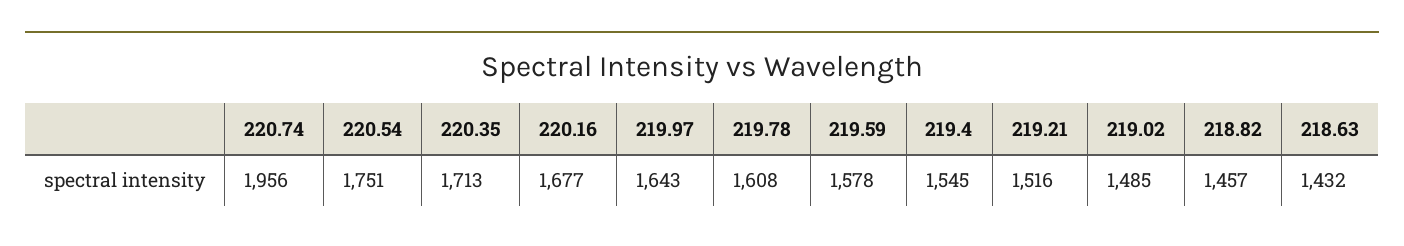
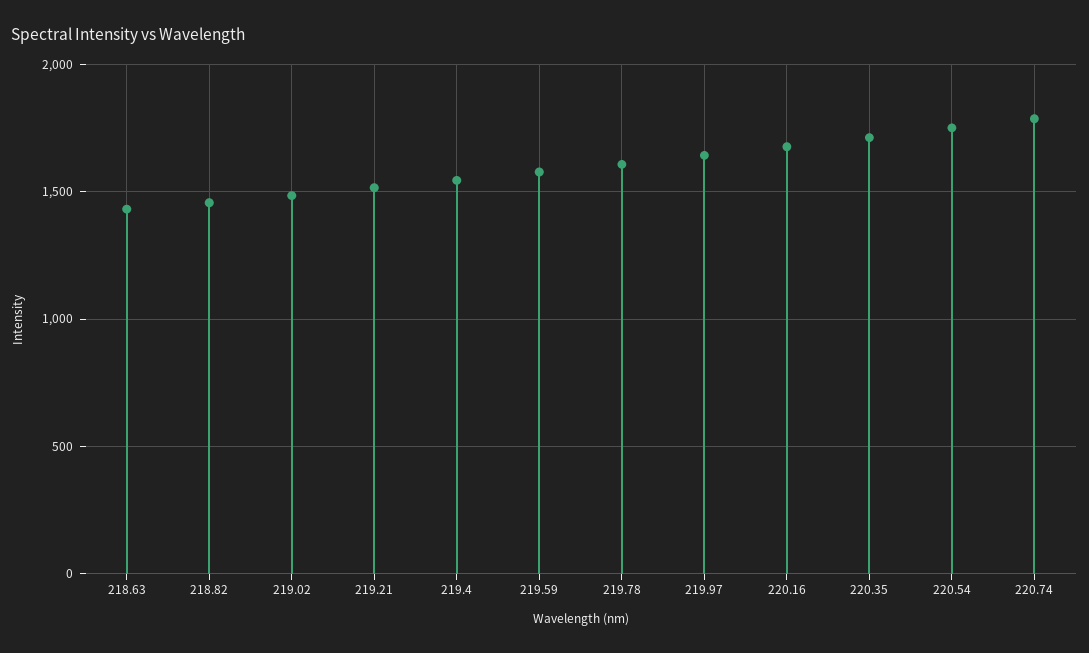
220.74: 1956 -> 1800

